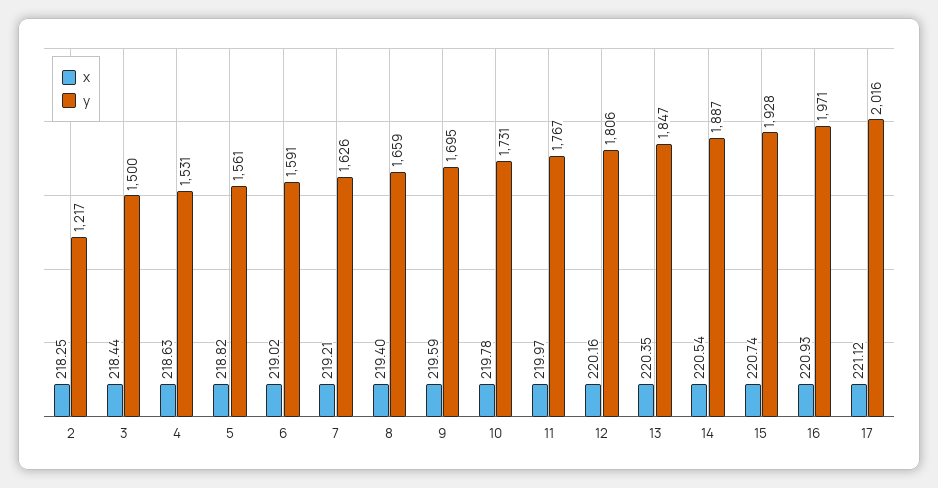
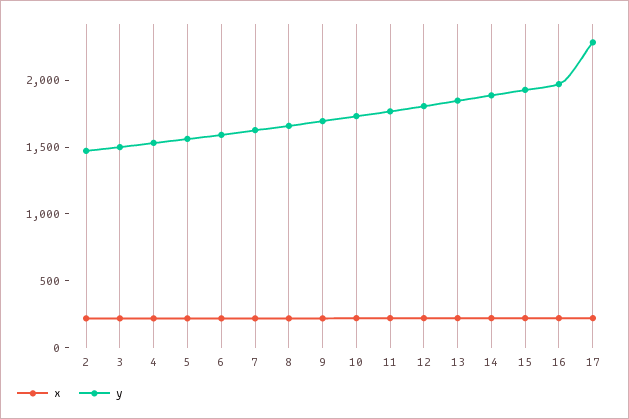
y, 2: 1217 -> 1500
y, 17: 2016 -> 2300

